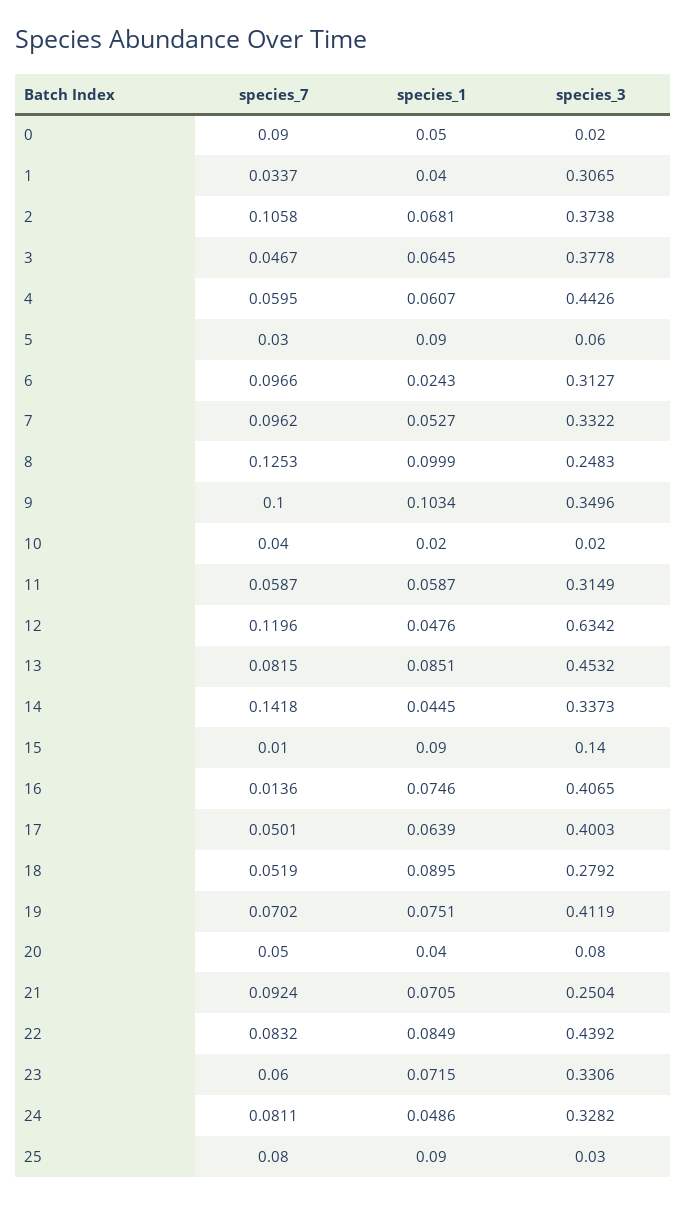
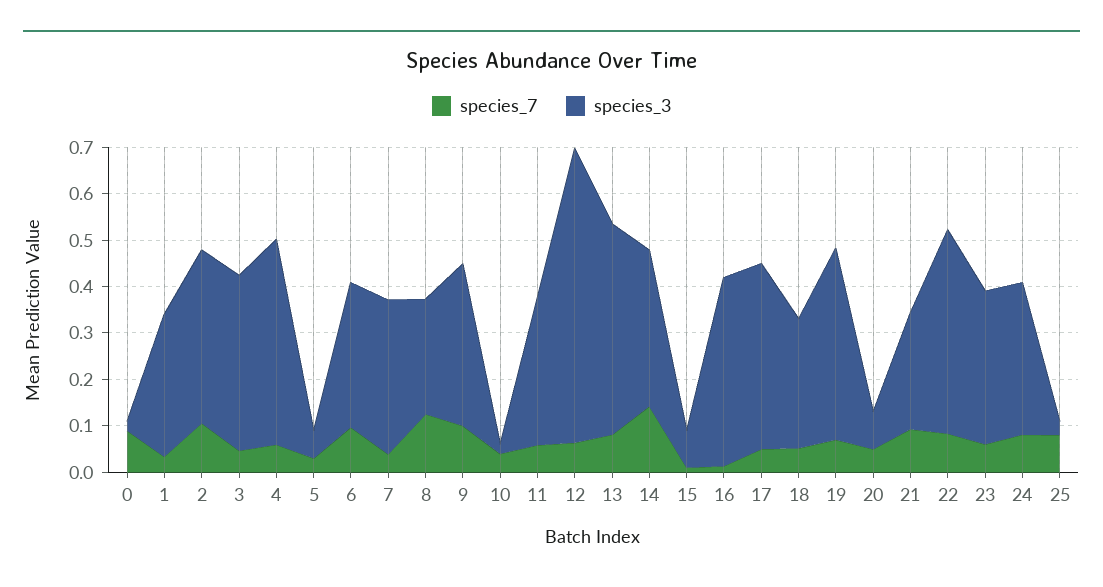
species_1, 0: 0.05 -> none
species_1, 1: 0.04 -> none
species_1, 2: 0.0681 -> none
species_1, 3: 0.0645 -> none
species_1, 4: 0.0607 -> none
species_1, 5: 0.09 -> none
species_1, 6: 0.0243 -> none
species_7, 7: 0.0962 -> 0.04
species_1, 7: 0.0527 -> none
species_1, 8: 0.0999 -> none
species_1, 9: 0.1034 -> none
species_1, 10: 0.02 -> none
species_1, 11: 0.0587 -> none
species_7, 12: 0.1196 -> 0.06
species_1, 12: 0.0476 -> none
species_1, 13: 0.0851 -> none
species_1, 14: 0.0445 -> none
species_1, 15: 0.09 -> none
species_3, 15: 0.14 -> 0.08
species_1, 16: 0.0746 -> none
species_1, 17: 0.0639 -> none
species_1, 18: 0.0895 -> none
species_1, 19: 0.0751 -> none
species_1, 20: 0.04 -> none
species_1, 21: 0.0705 -> none
species_1, 22: 0.0849 -> none
species_1, 23: 0.0715 -> none
species_1, 24: 0.0486 -> none
species_1, 25: 0.09 -> none

